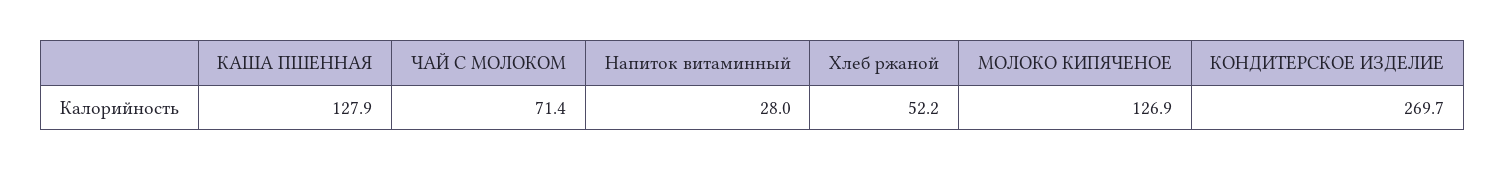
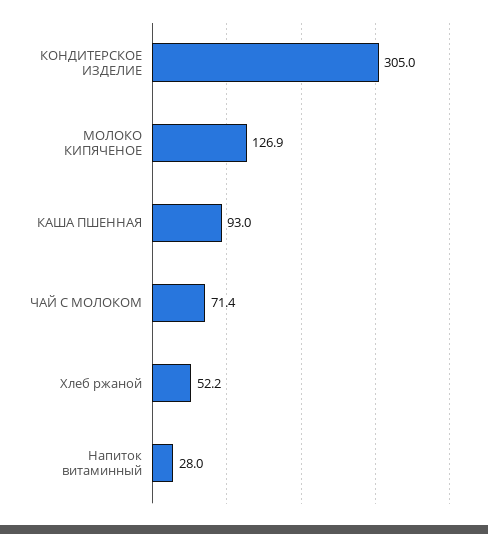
КАША ПШЕННАЯ: 127.9 -> 93
КОНДИТЕРСКОЕ ИЗДЕЛИЕ: 269.7 -> 305

